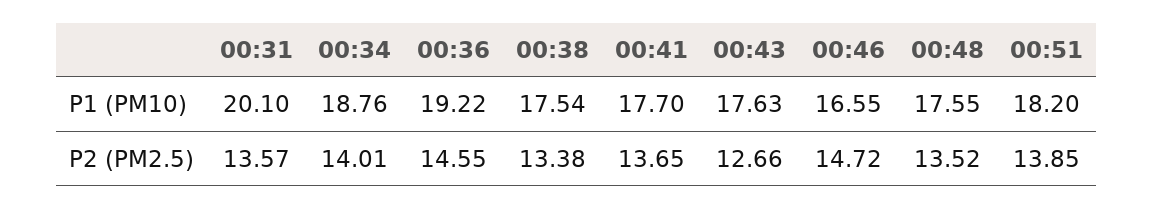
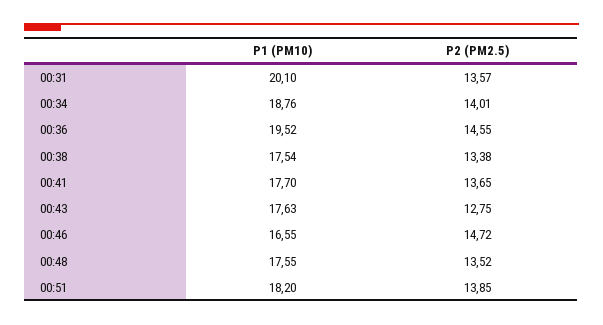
00:36, P1 (PM10): 19.22 -> 19.52
00:43, P2 (PM2.5): 12.66 -> 12.75

